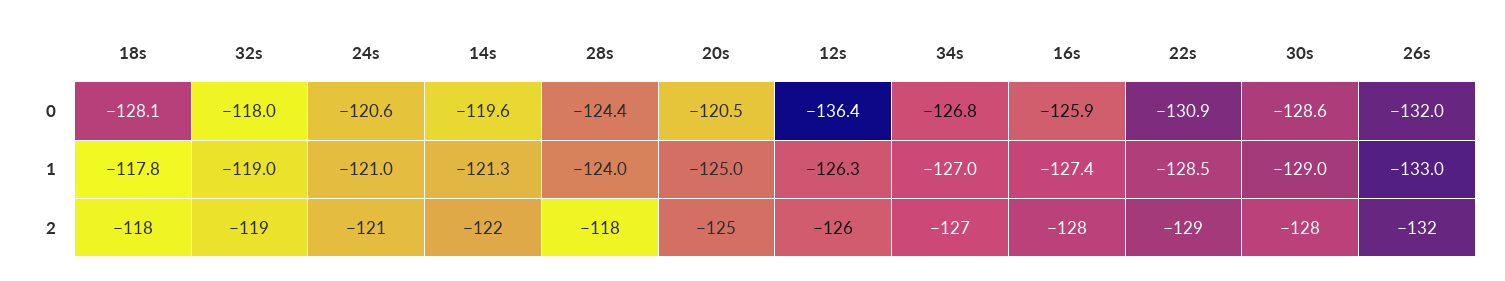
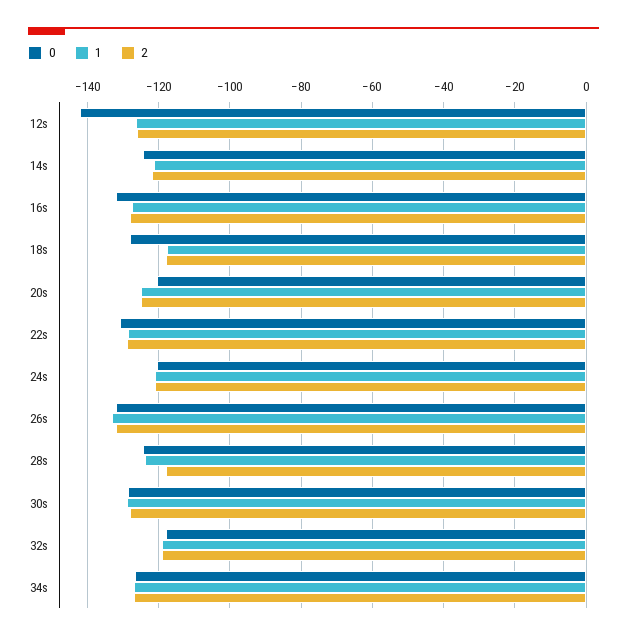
0, 14s: -119.6 -> -124
0, 12s: -136.4 -> -142
0, 16s: -125.9 -> -132

